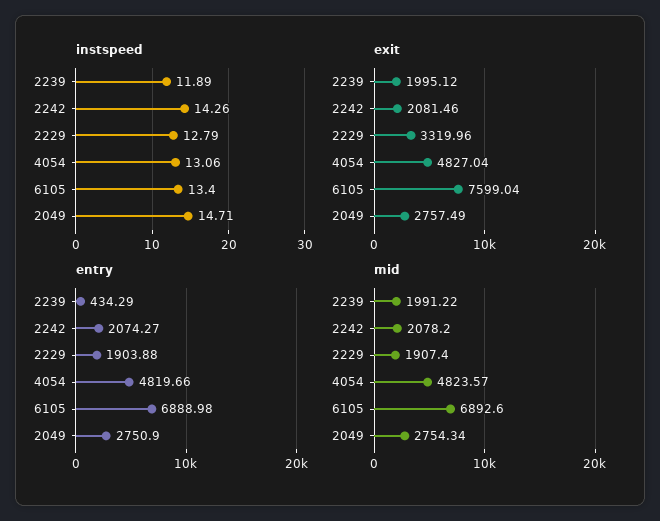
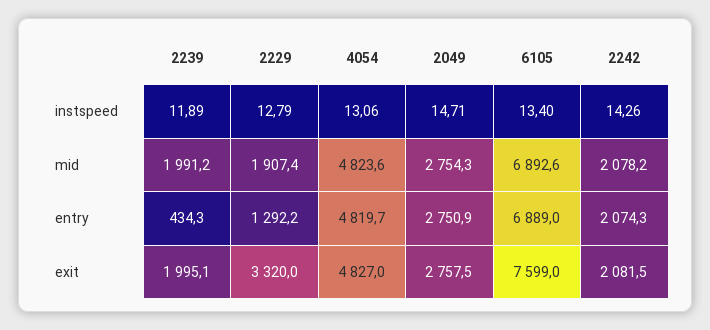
entry, 2229: 1903.88 -> 1292.2

